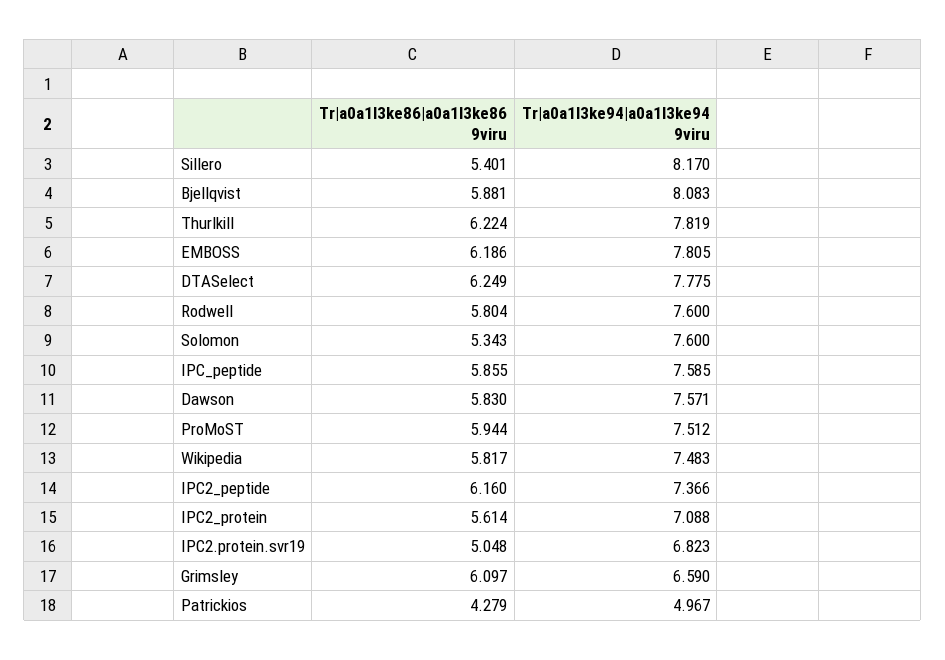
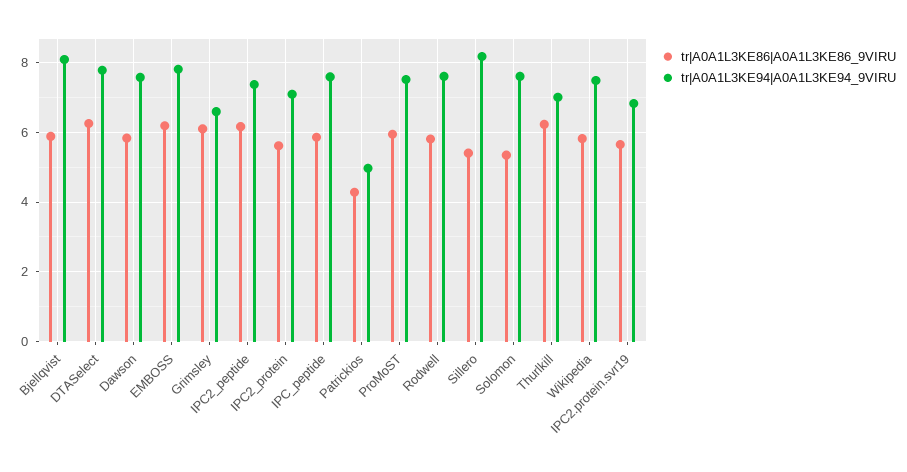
Tr|a0a1l3ke94|a0a1l3ke94 9viru, Thurlkill: 7.819 -> 7
Tr|a0a1l3ke86|a0a1l3ke86 9viru, IPC2.protein.svr19: 5.048 -> 5.6

